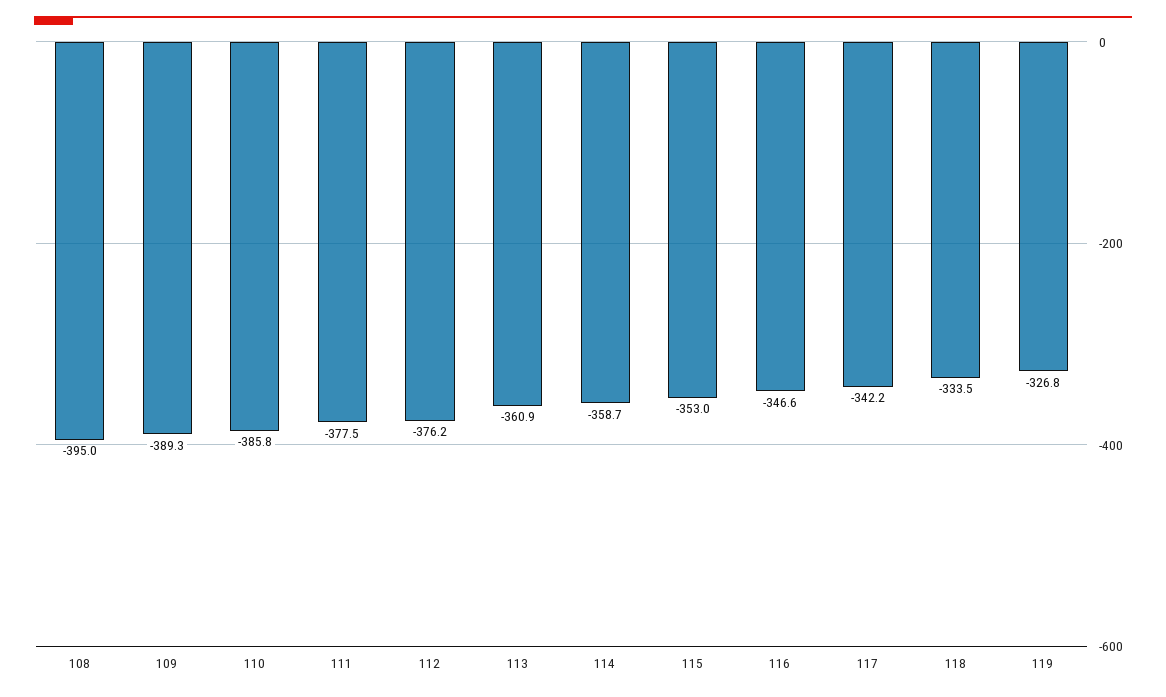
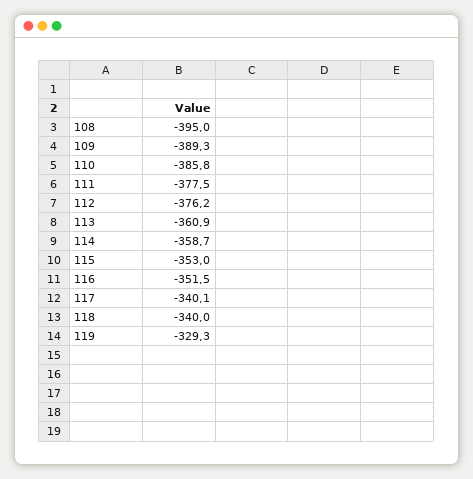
116: -346.6 -> -351.5
117: -342.2 -> -340.1
118: -333.5 -> -340
119: -326.8 -> -329.3

